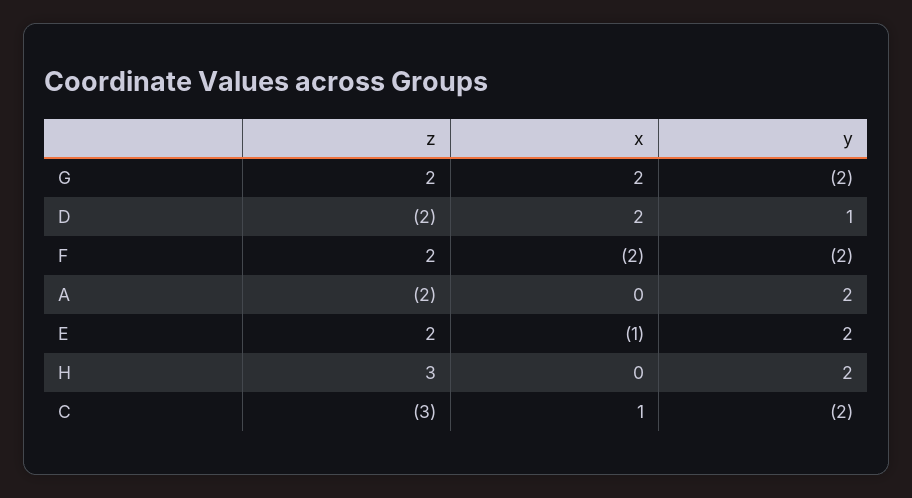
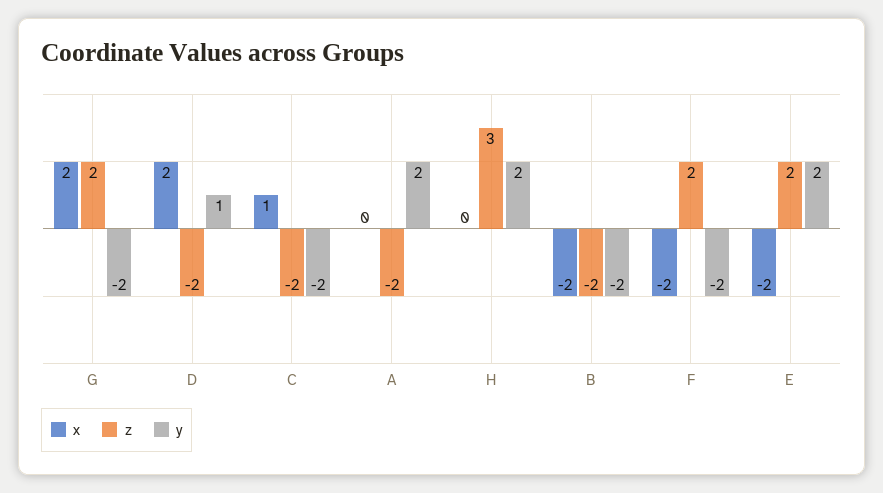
x, E: -1 -> -2
z, C: -3 -> -2
x, B: none -> -2
z, B: none -> -2
y, B: none -> -2

